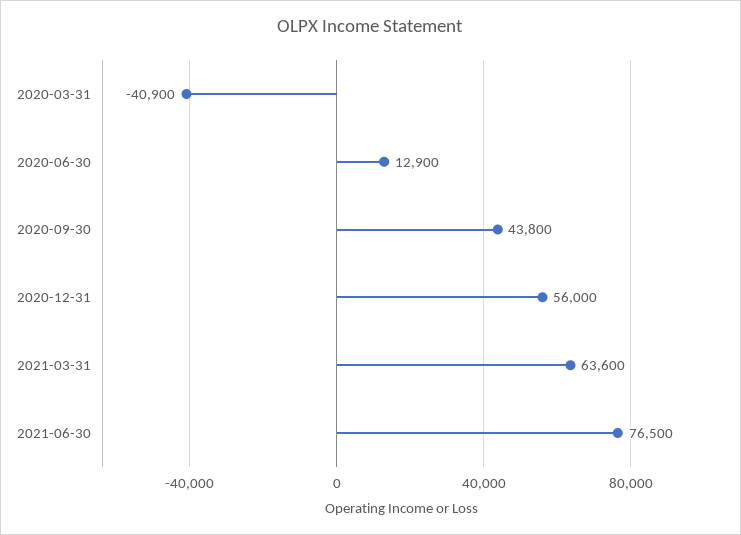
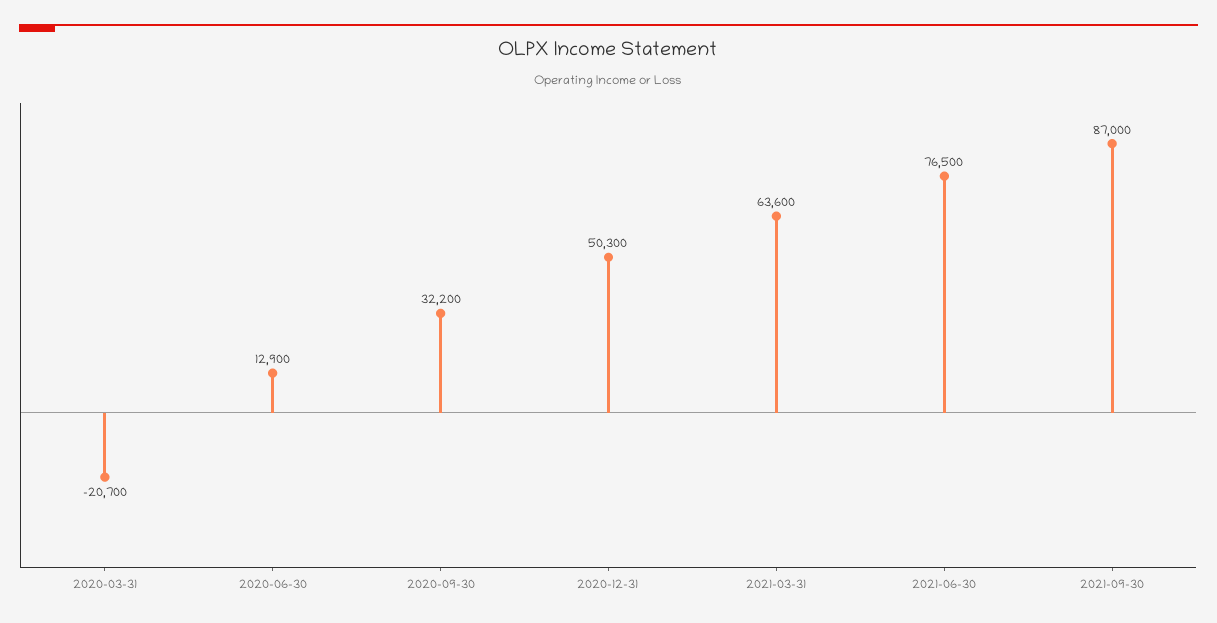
2020-03-31: -40900 -> -20700
2020-09-30: 43800 -> 32200
2020-12-31: 56000 -> 50300
2021-09-30: none -> 87000

